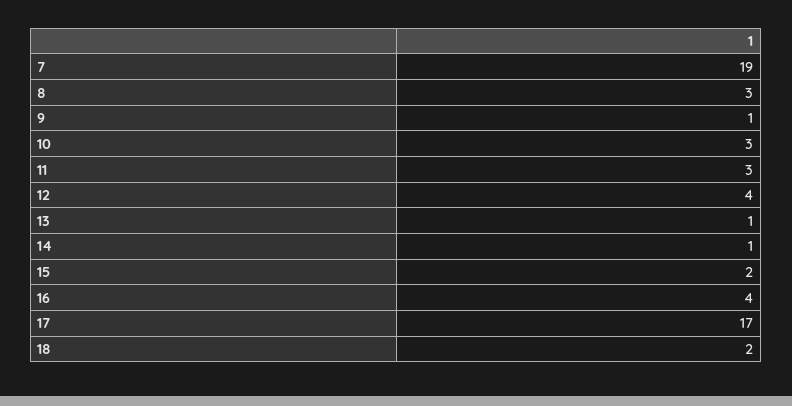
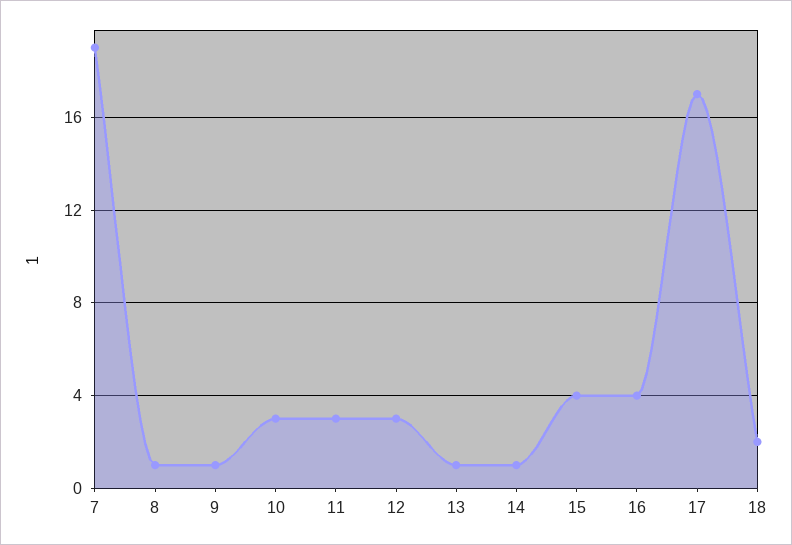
8: 3 -> 1
12: 4 -> 3
15: 2 -> 4

